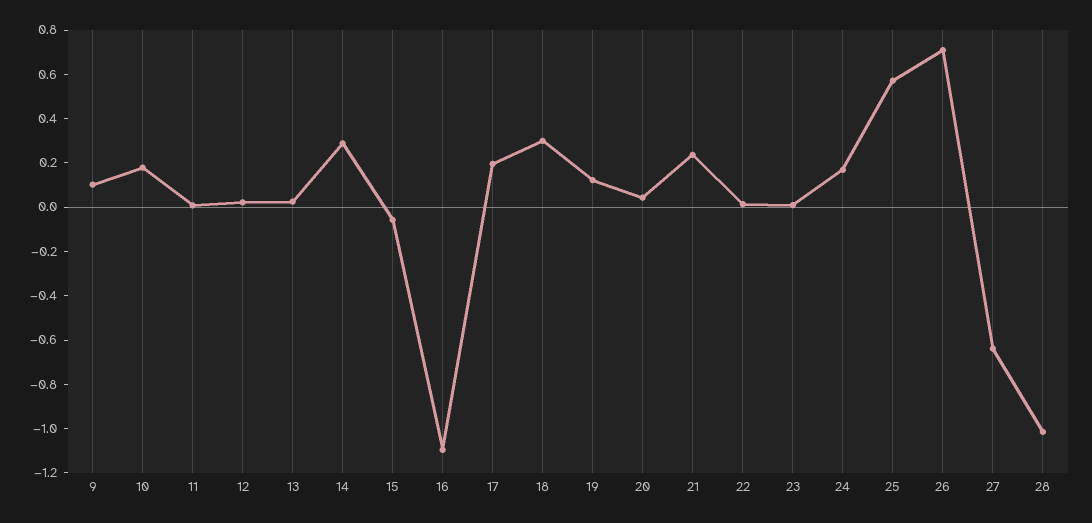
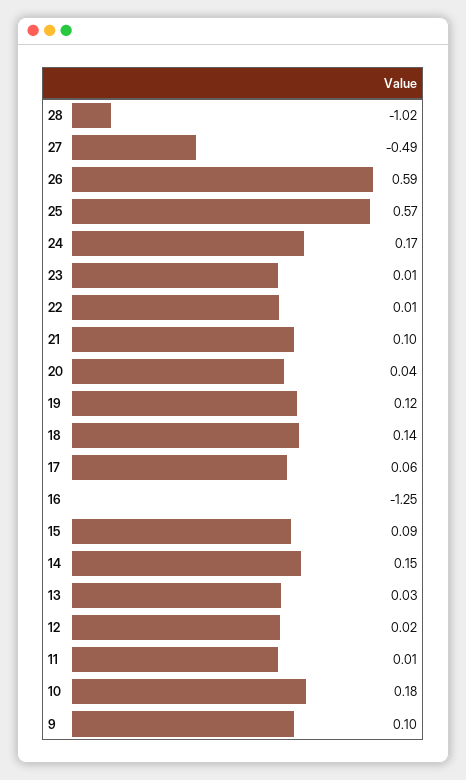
14: 0.3 -> 0.15
15: -0.05 -> 0.09
16: -1.1 -> -1.25
17: 0.2 -> 0.06
18: 0.3 -> 0.14
21: 0.25 -> 0.1
26: 0.7 -> 0.59
27: -0.65 -> -0.49

